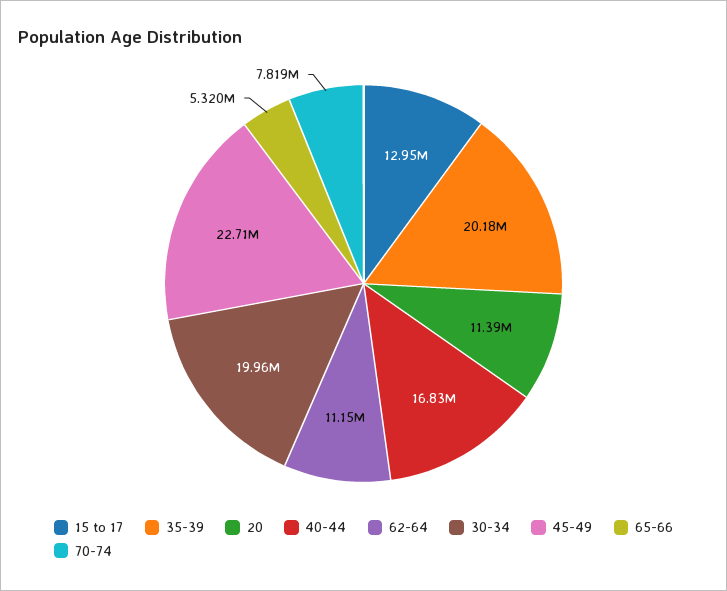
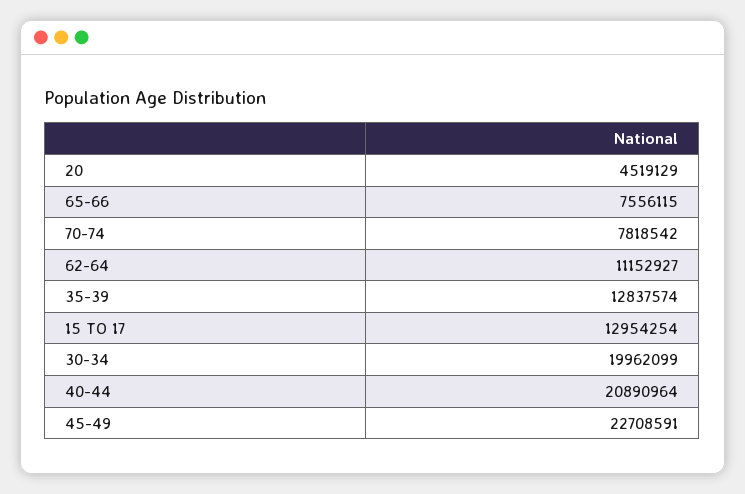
35-39: 20180000 -> 12837574
20: 11390000 -> 4519129
40-44: 16830000 -> 20890964
65-66: 5320000 -> 7556115

